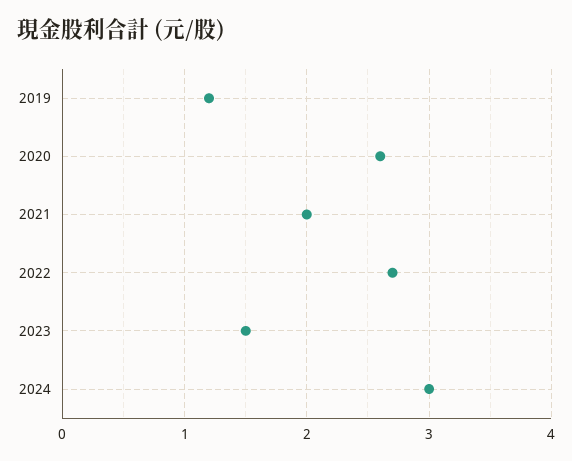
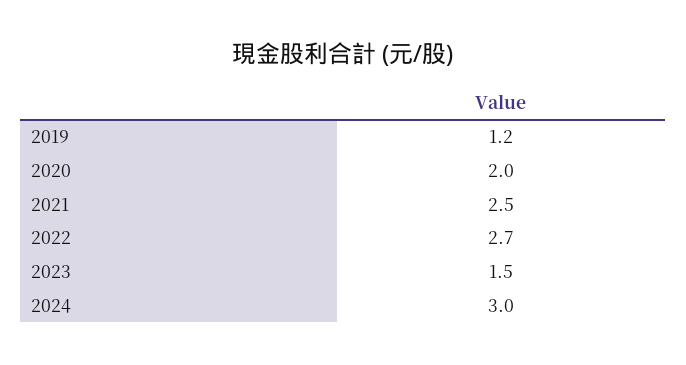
2020: 2.6 -> 2
2021: 2 -> 2.5

